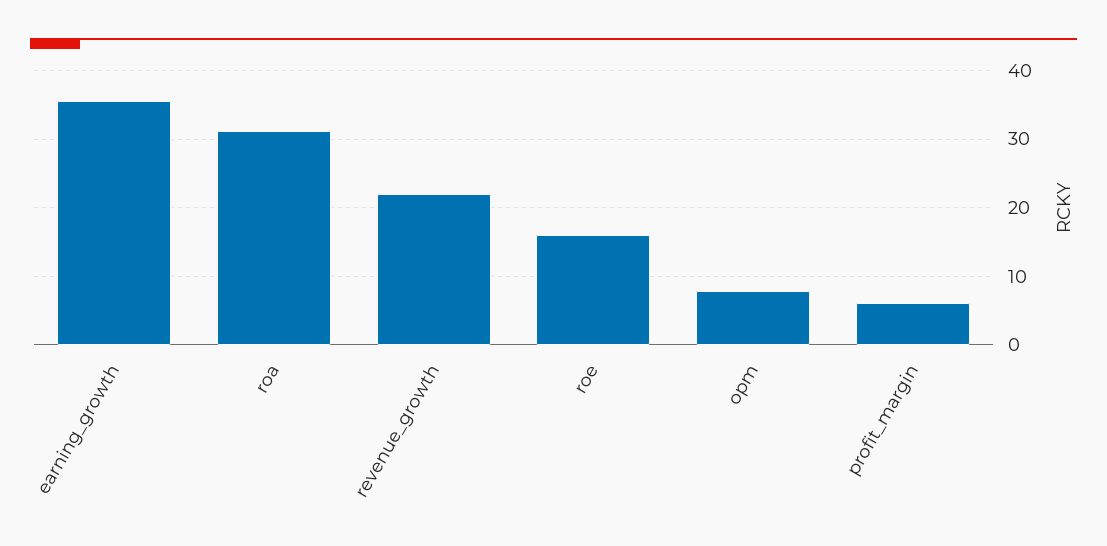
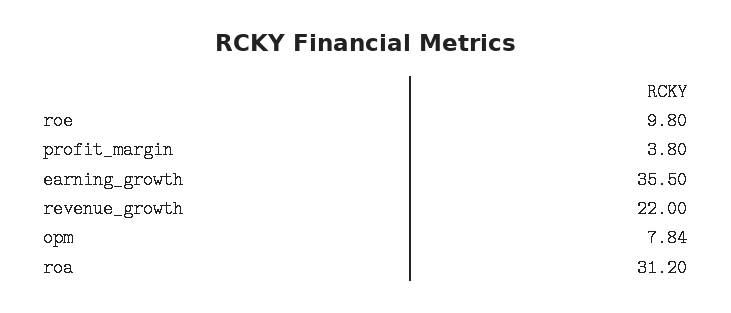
roe: 16 -> 9.8
profit_margin: 6 -> 3.8

